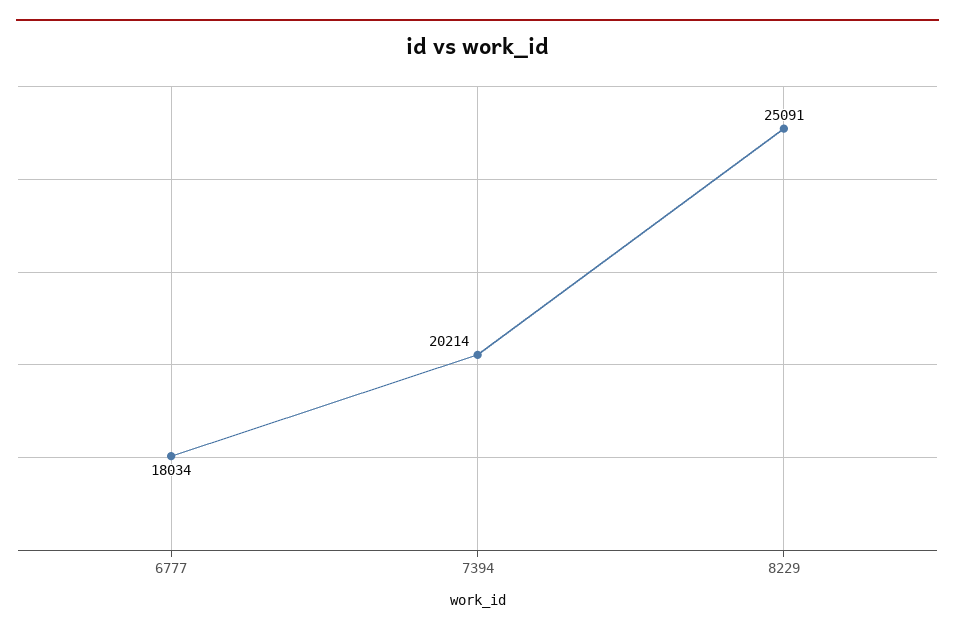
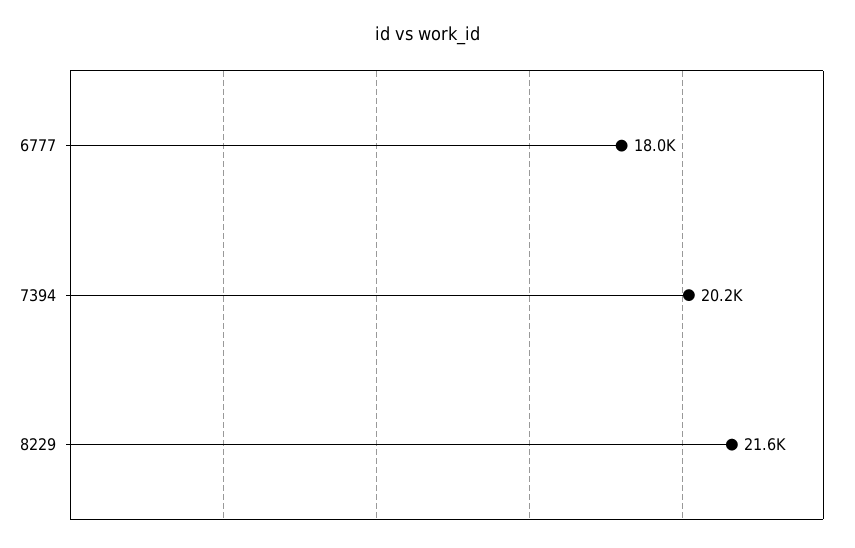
8229: 25091 -> 21600

